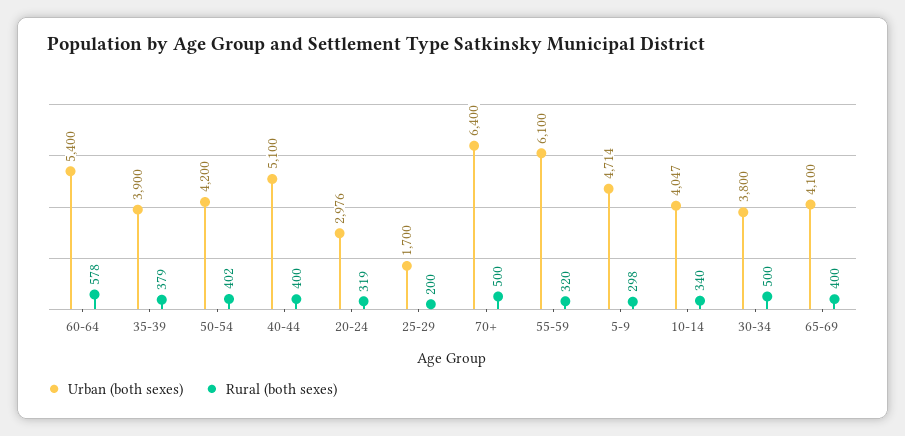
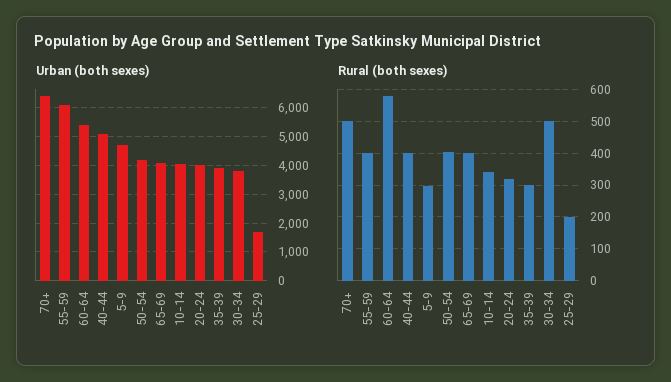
Rural (both sexes), 35-39: 379 -> 300
Urban (both sexes), 20-24: 2976 -> 4000
Rural (both sexes), 55-59: 320 -> 400

